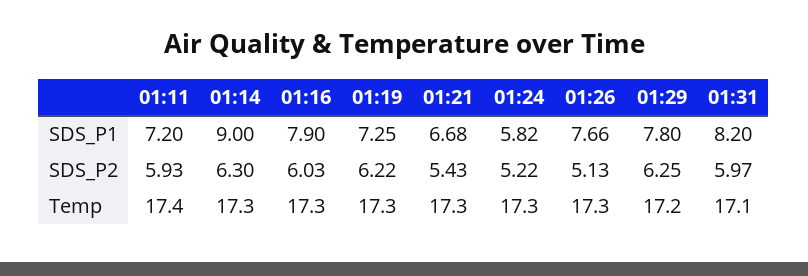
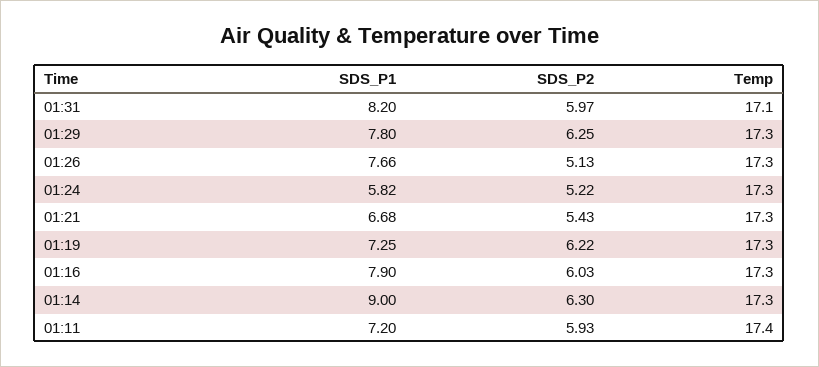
01:29, Temp: 17.2 -> 17.3

